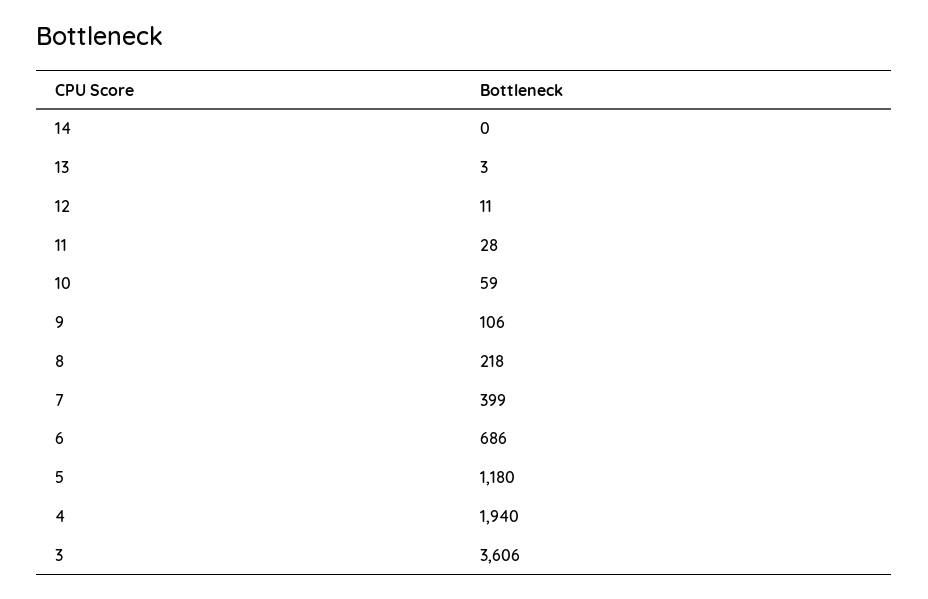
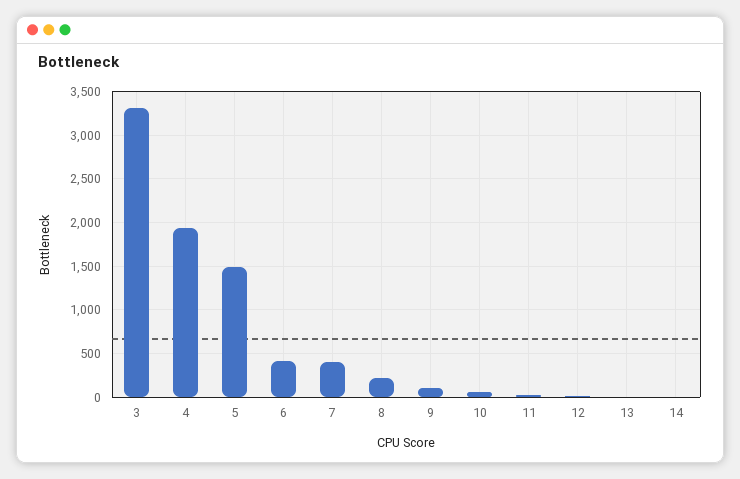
6: 686 -> 400
5: 1180 -> 1500
3: 3606 -> 3300

